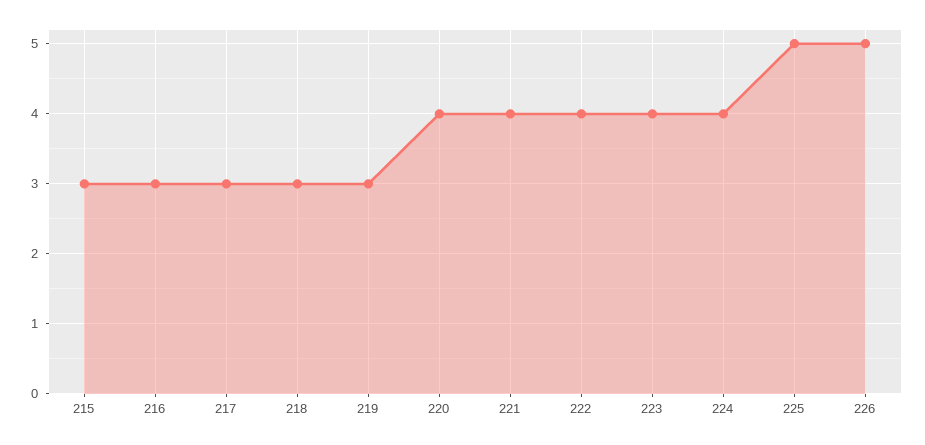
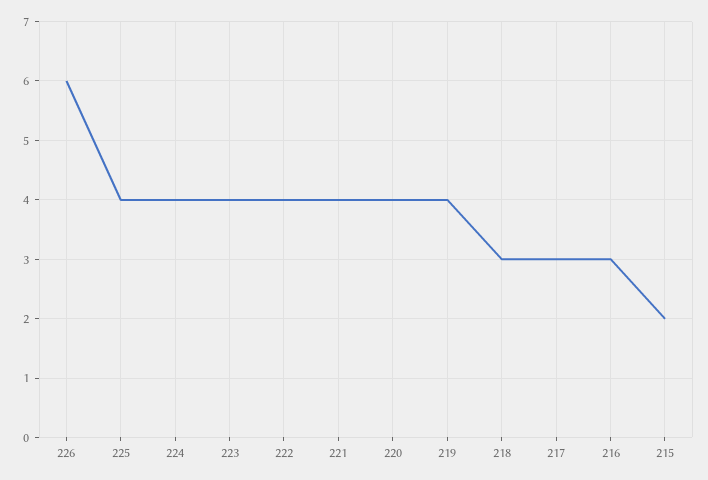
215: 3 -> 2
219: 3 -> 4
225: 5 -> 4
226: 5 -> 6

